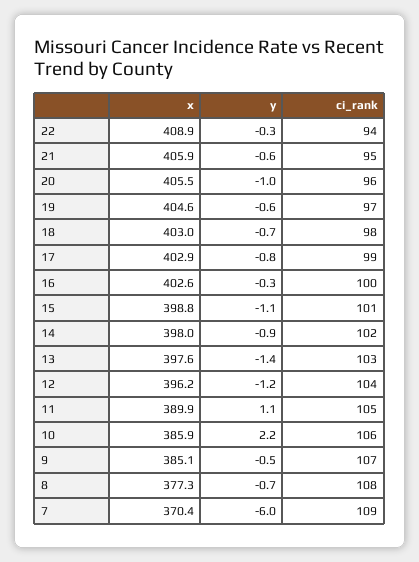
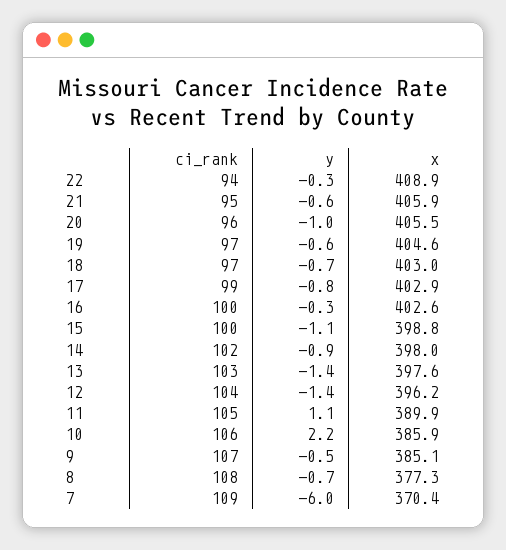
ci_rank, 18: 98 -> 97
ci_rank, 15: 101 -> 100
y, 12: -1.2 -> -1.4

